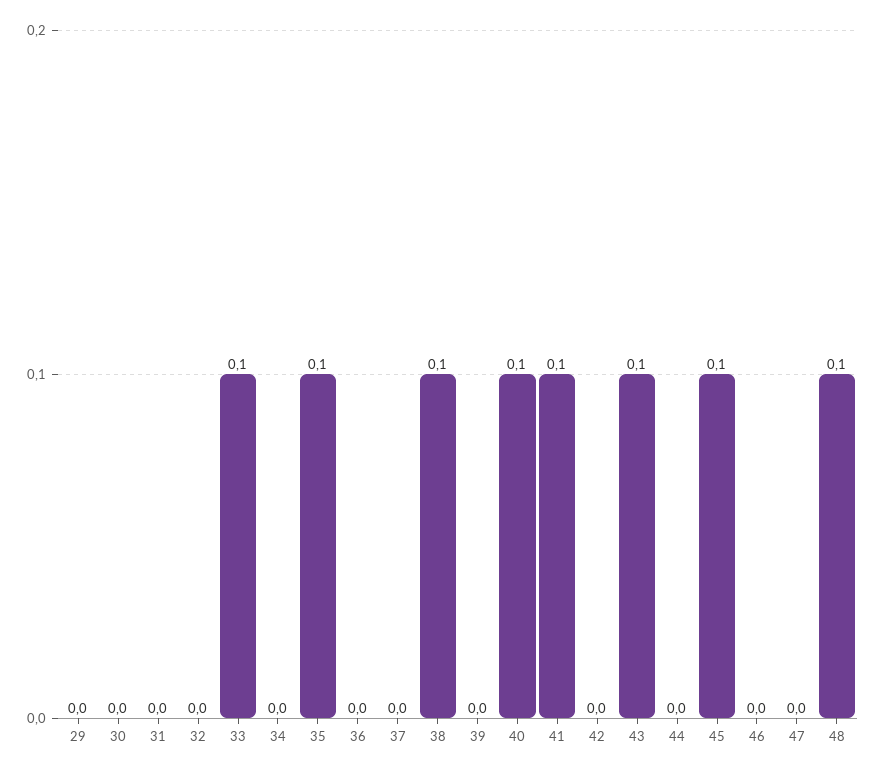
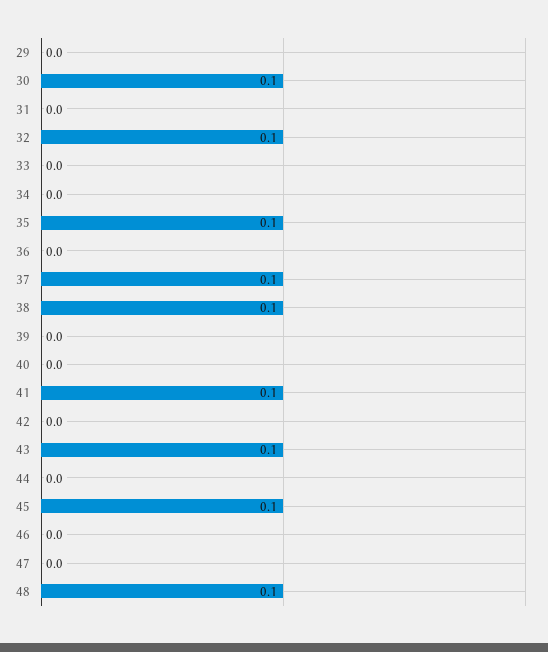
30: 0 -> 0.1
32: 0 -> 0.1
33: 0.1 -> 0
37: 0 -> 0.1
40: 0.1 -> 0

